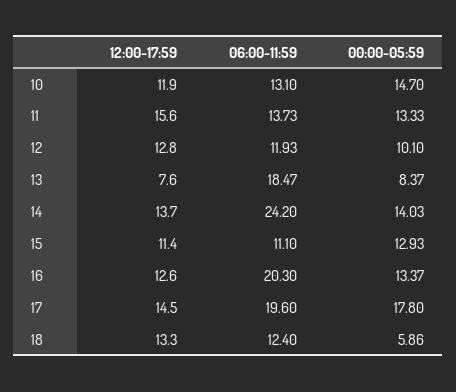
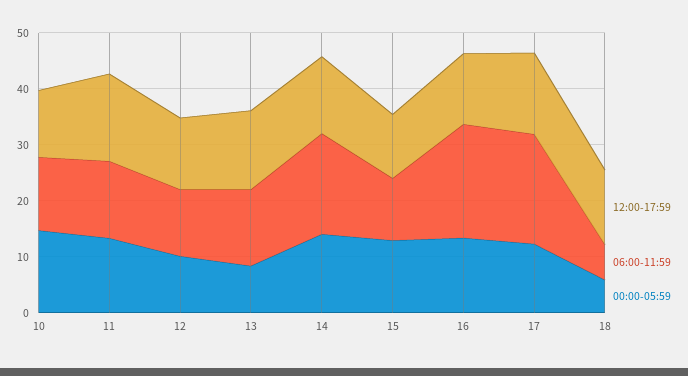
12:00-17:59, 13: 7.6 -> 14
06:00-11:59, 13: 18.47 -> 14
06:00-11:59, 14: 24.2 -> 18
00:00-05:59, 17: 17.8 -> 12
06:00-11:59, 18: 12.4 -> 6

